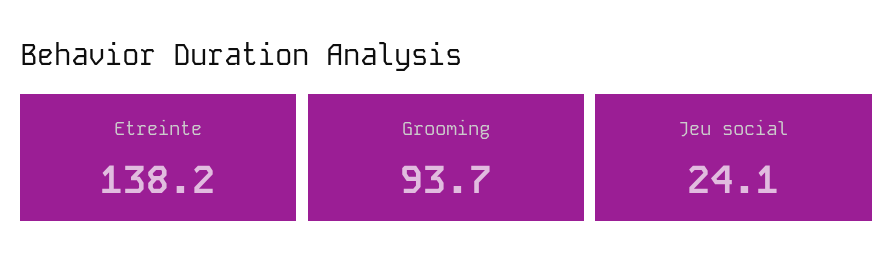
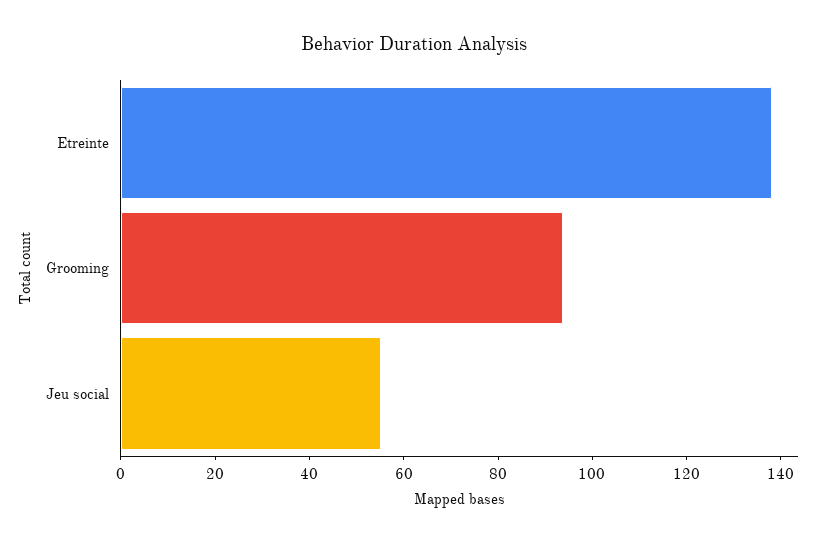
Jeu social: 24.1 -> 55

